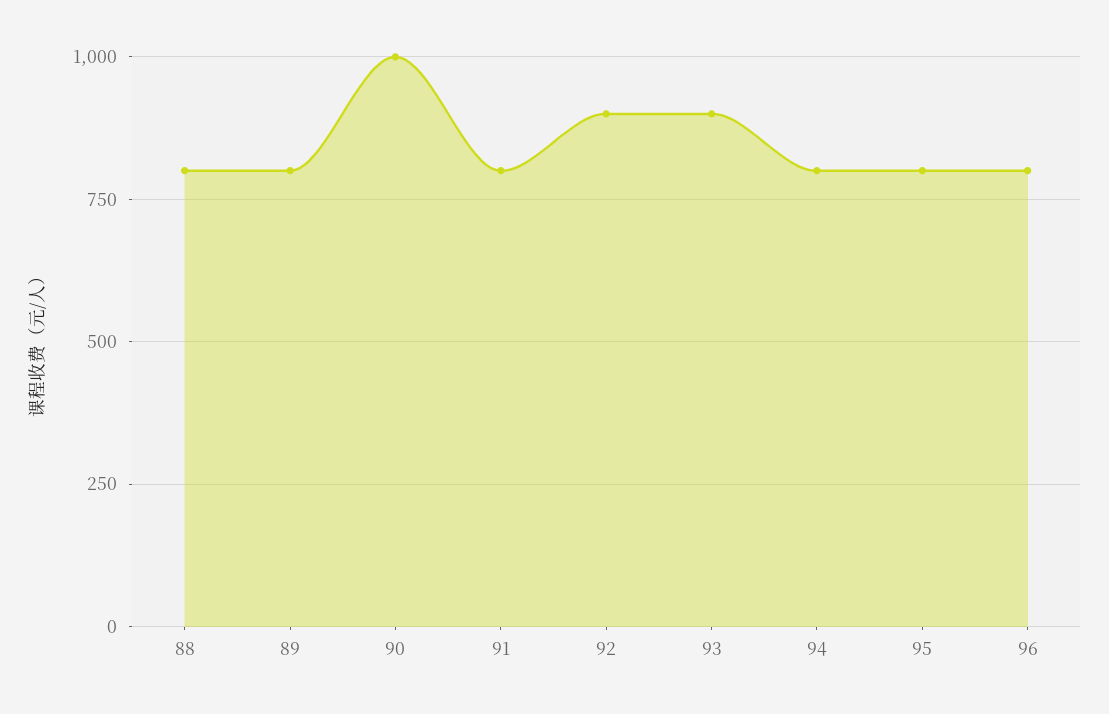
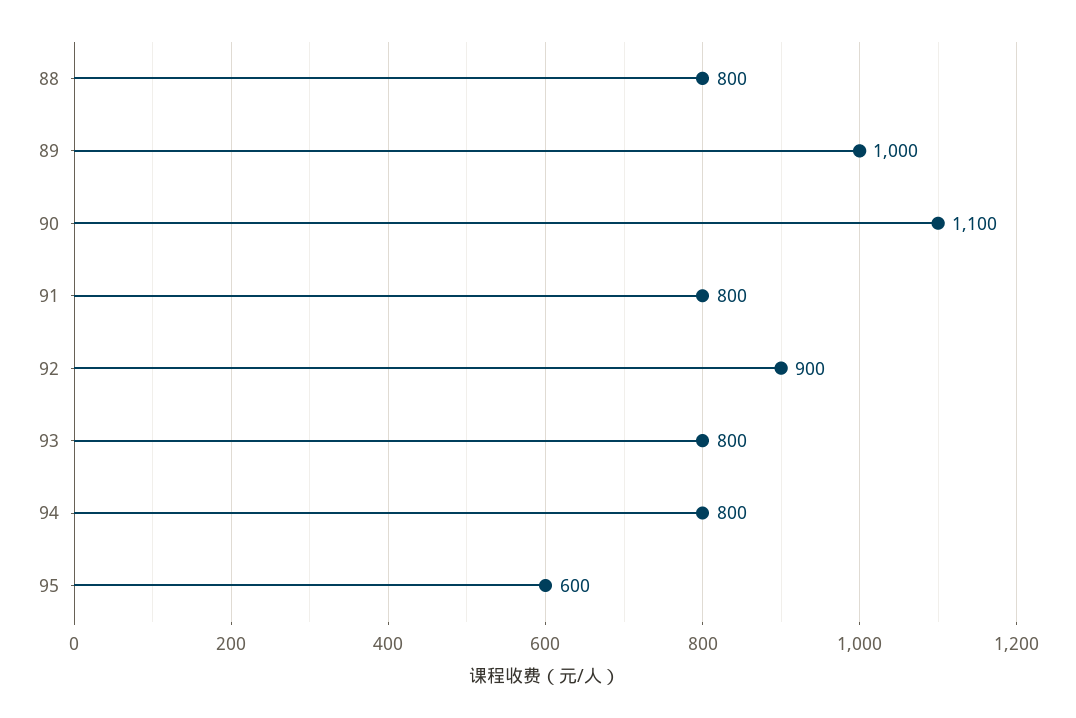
89: 800 -> 1000
90: 1000 -> 1100
93: 900 -> 800
95: 800 -> 600
96: 800 -> none

